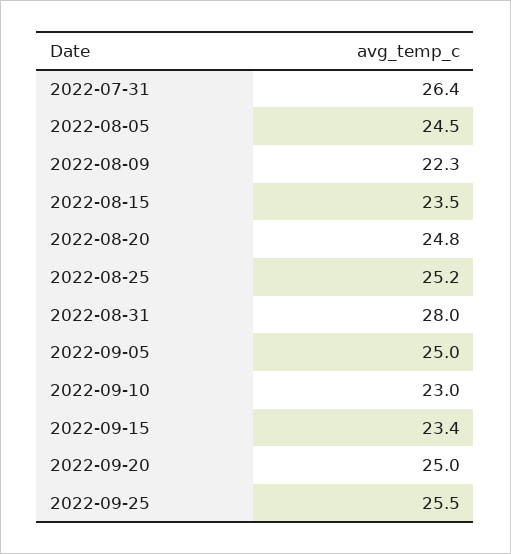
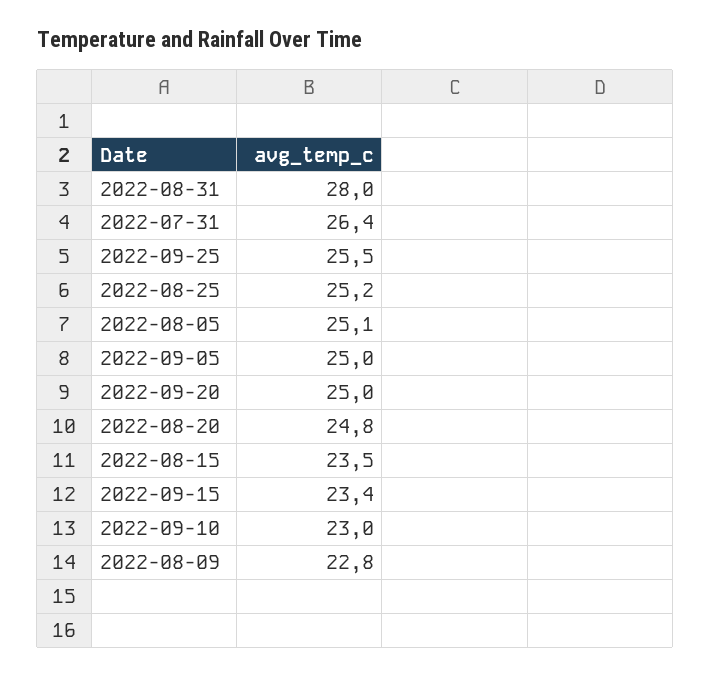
2022-08-05: 24.5 -> 25.1
2022-08-09: 22.3 -> 22.8

